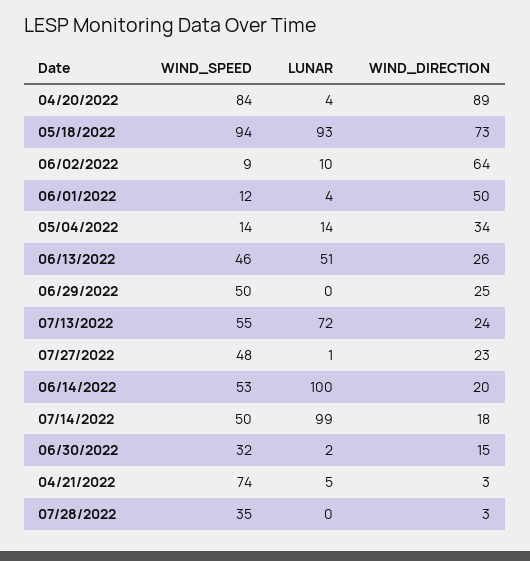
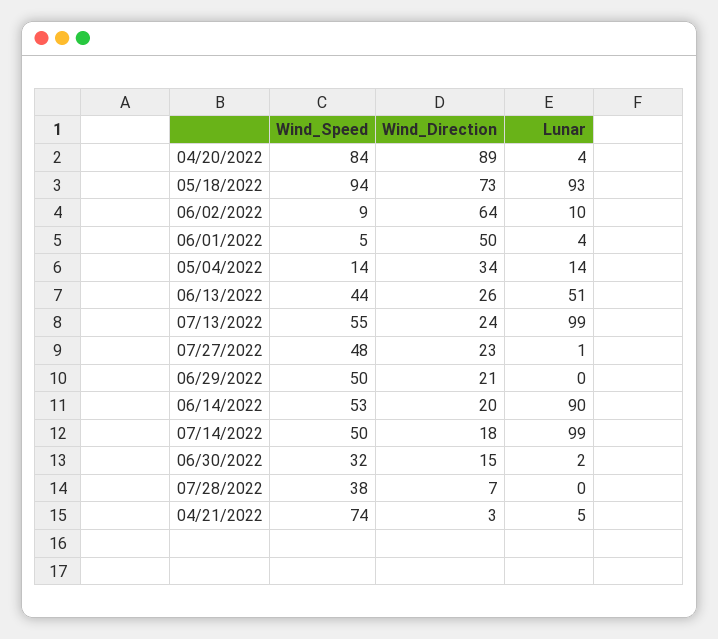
WIND_SPEED, 06/01/2022: 12 -> 5
WIND_SPEED, 06/13/2022: 46 -> 44
WIND_DIRECTION, 06/29/2022: 25 -> 21
LUNAR, 07/13/2022: 72 -> 99
LUNAR, 06/14/2022: 100 -> 90
WIND_SPEED, 07/28/2022: 35 -> 38
WIND_DIRECTION, 07/28/2022: 3 -> 7

